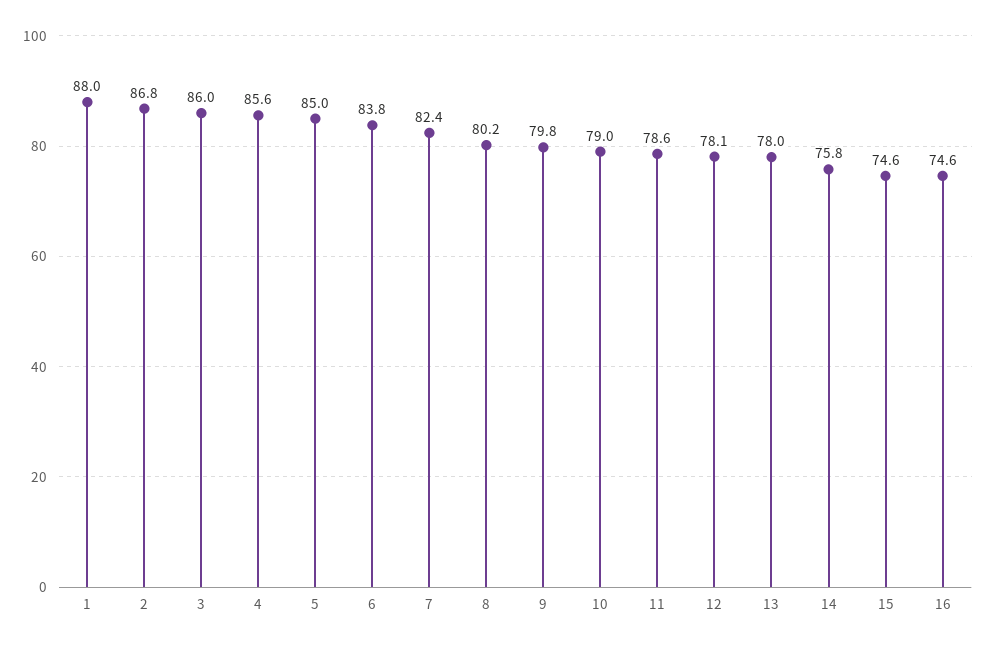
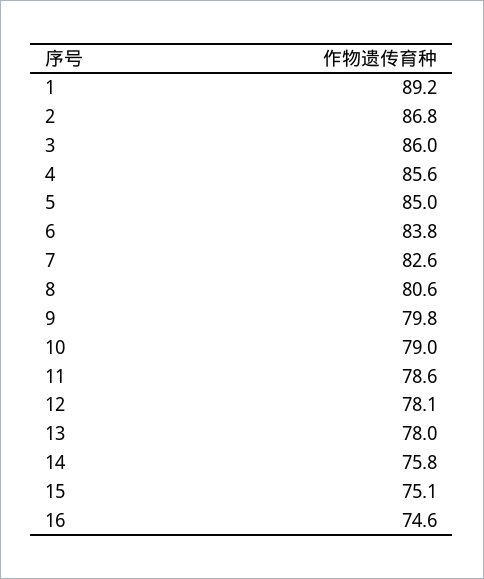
1: 88 -> 89.2
7: 82.4 -> 82.6
8: 80.2 -> 80.6
15: 74.6 -> 75.1

